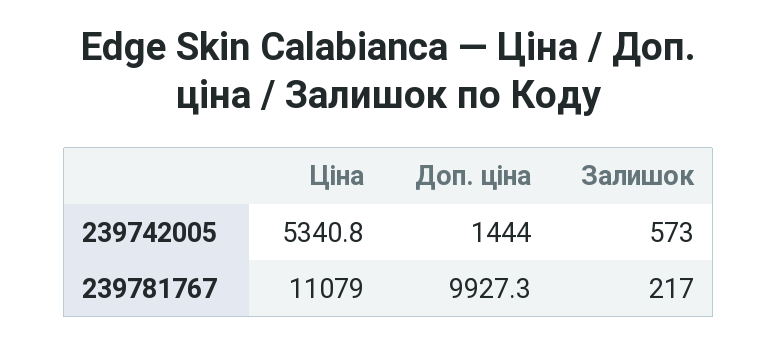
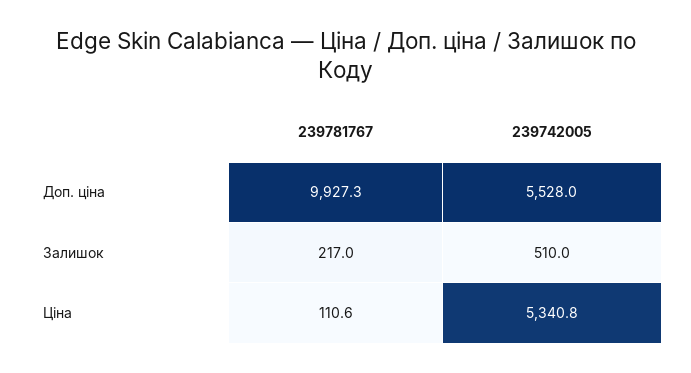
Доп. ціна, 239742005: 1444 -> 5528
Залишок, 239742005: 573 -> 510
Ціна, 239781767: 11079 -> 110.6

